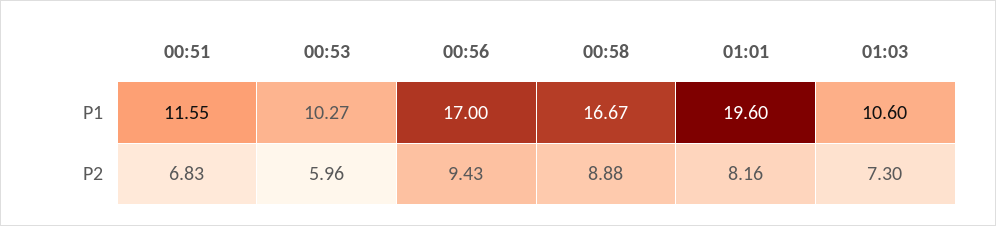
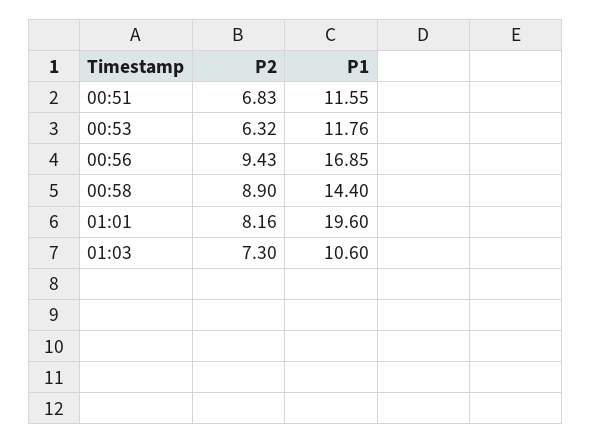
00:53, P1: 10.27 -> 11.76
00:56, P1: 17 -> 16.85
00:58, P1: 16.67 -> 14.4
00:53, P2: 5.96 -> 6.32
00:58, P2: 8.88 -> 8.9

